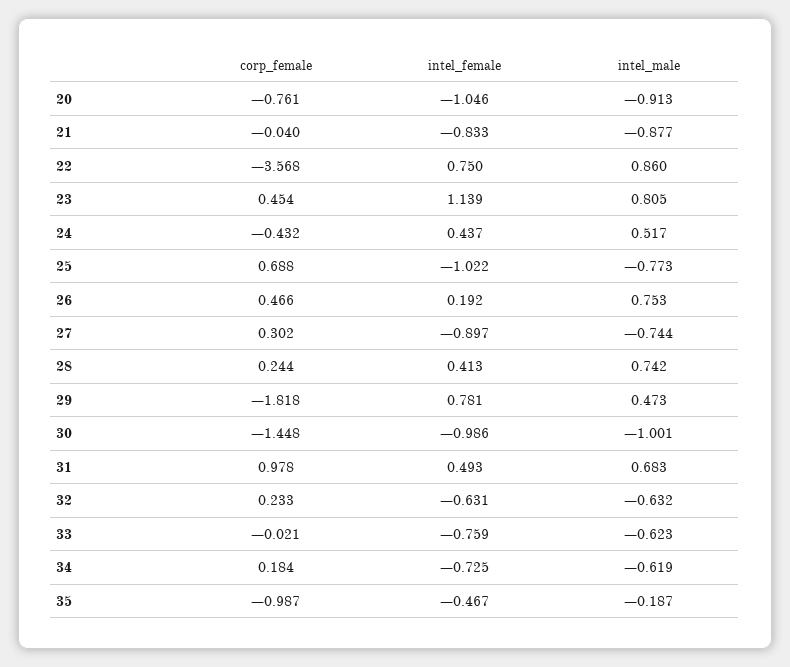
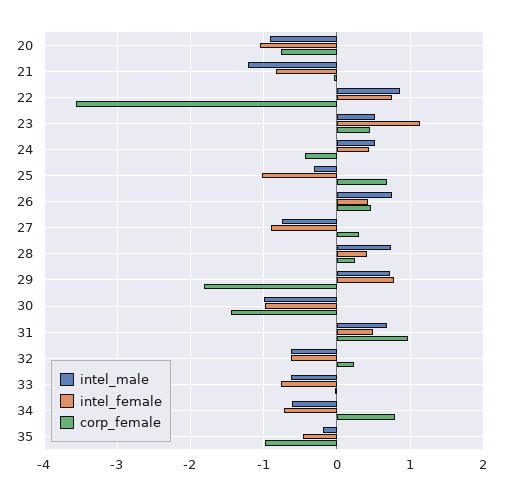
intel_male, 21: -0.877 -> -1.2
intel_male, 23: 0.805 -> 0.5
intel_male, 25: -0.773 -> -0.3
intel_female, 26: 0.192 -> 0.4
intel_male, 29: 0.473 -> 0.7
corp_female, 34: 0.184 -> 0.8

